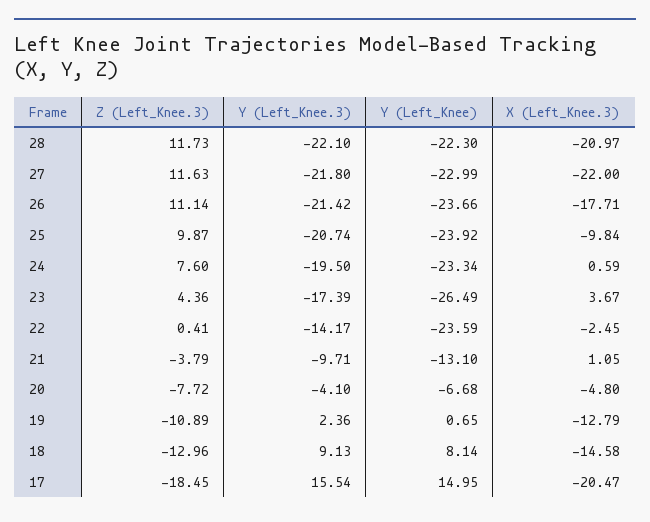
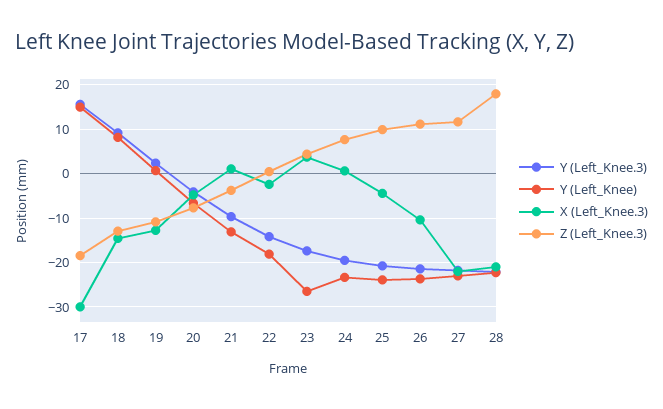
Z (Left_Knee.3), 28: 11.73 -> 18
X (Left_Knee.3), 26: -17.71 -> -10
X (Left_Knee.3), 25: -9.84 -> -4
Y (Left_Knee), 22: -23.59 -> -18
X (Left_Knee.3), 17: -20.47 -> -30

